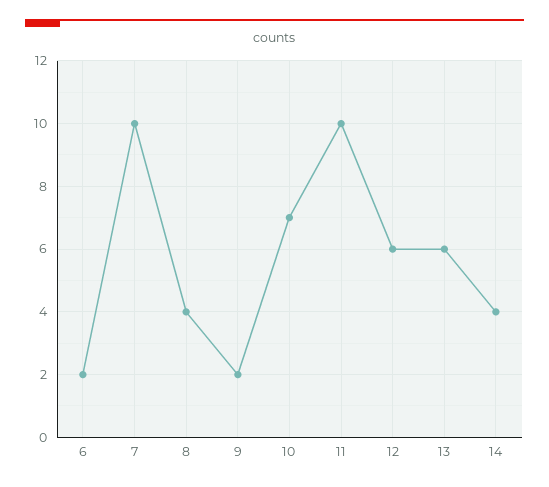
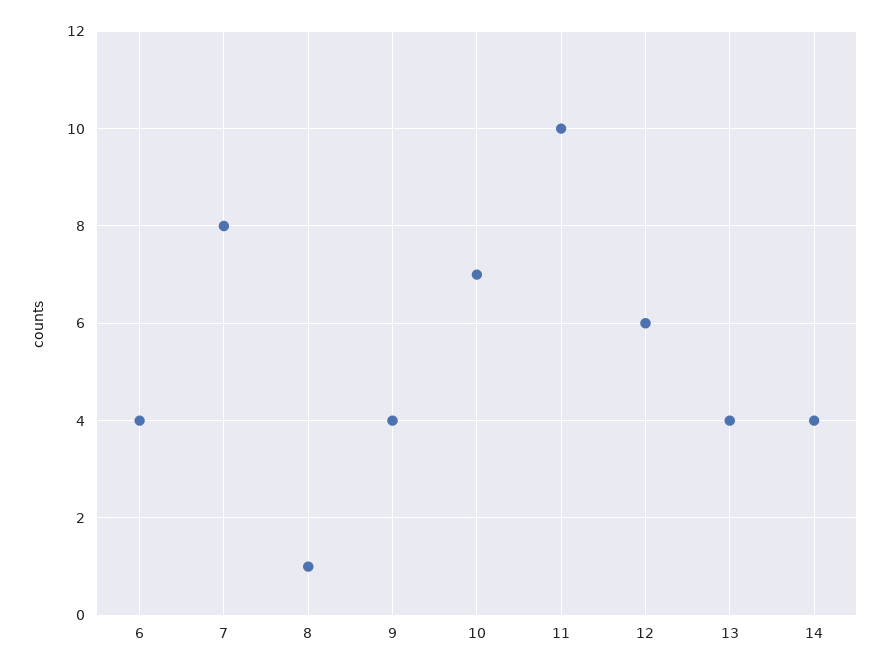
6: 2 -> 4
7: 10 -> 8
8: 4 -> 1
9: 2 -> 4
13: 6 -> 4

